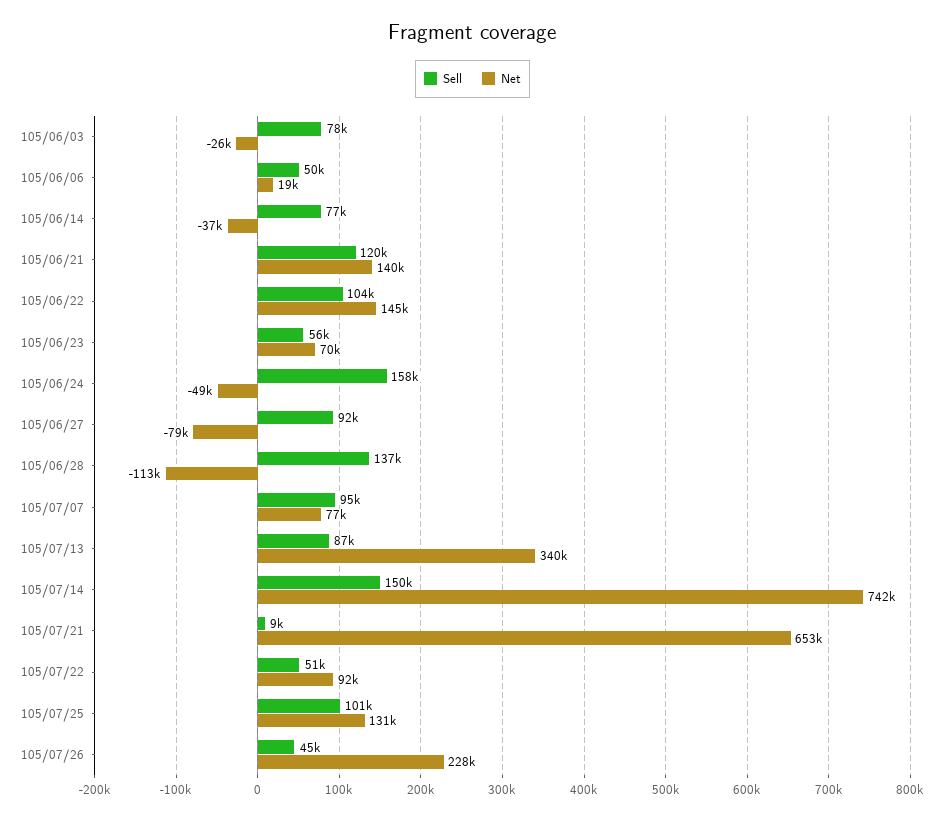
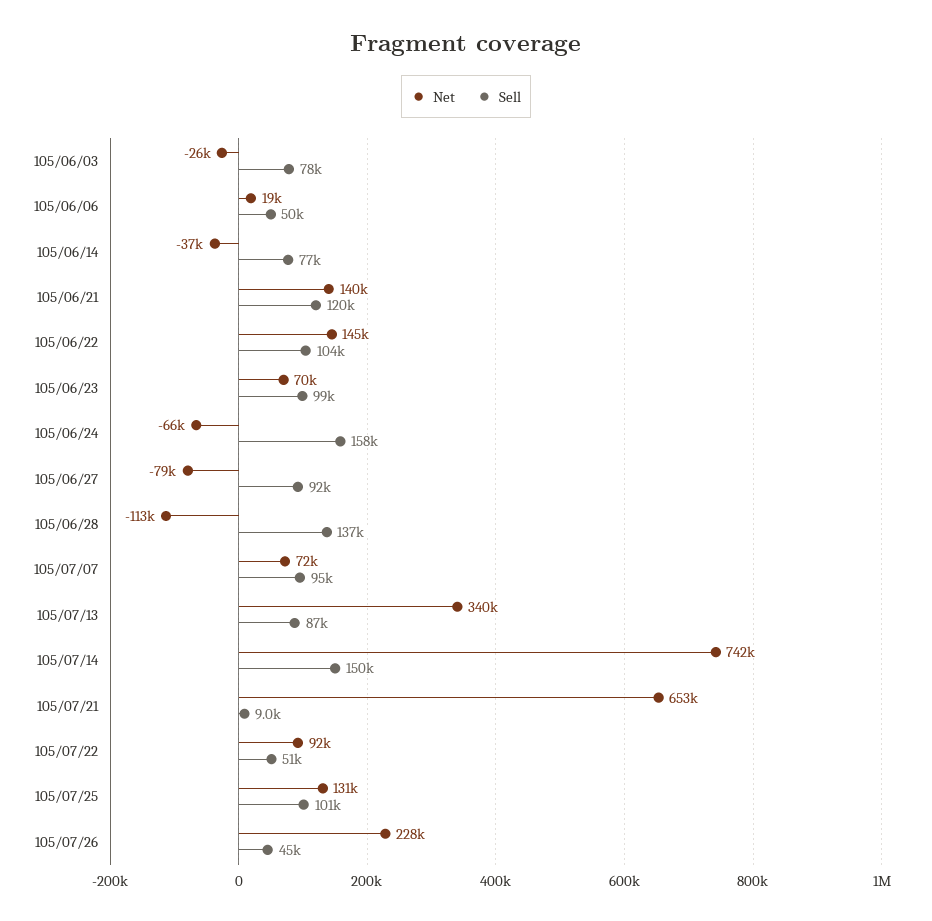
Sell, 105/06/23: 56000 -> 99000
Net, 105/06/24: -49000 -> -66000
Net, 105/07/07: 77000 -> 72000

